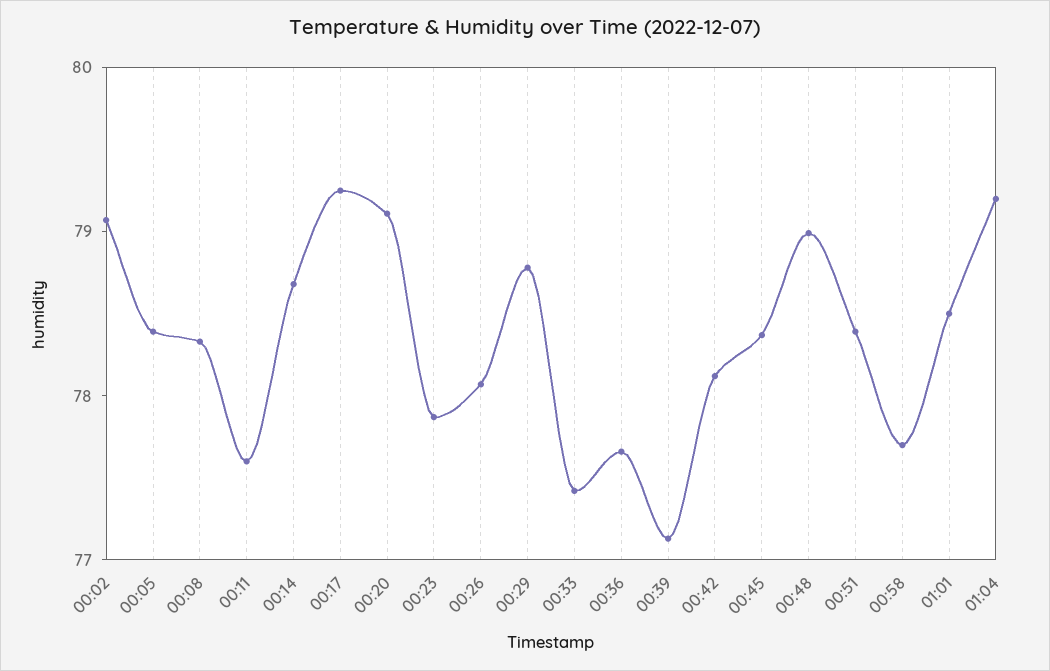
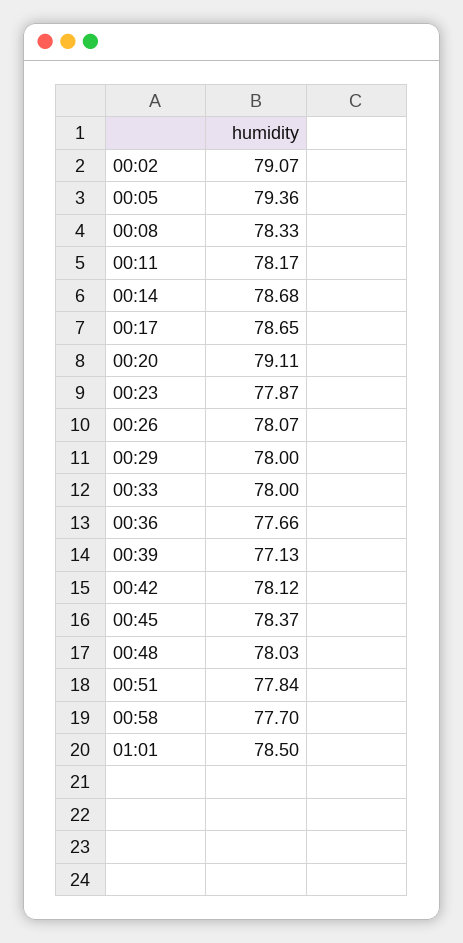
00:05: 78.4 -> 79.36
00:11: 77.6 -> 78.17
00:17: 79.2 -> 78.65
00:29: 78.8 -> 78
00:33: 77.4 -> 78
00:48: 79 -> 78.03
00:51: 78.4 -> 77.84
01:04: 79.2 -> none

